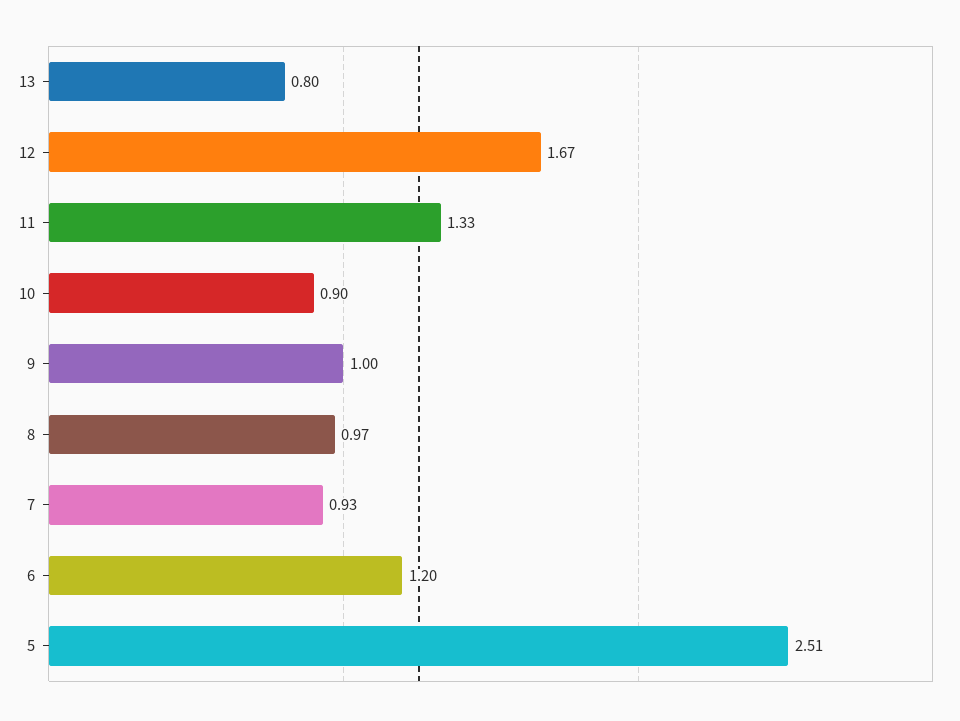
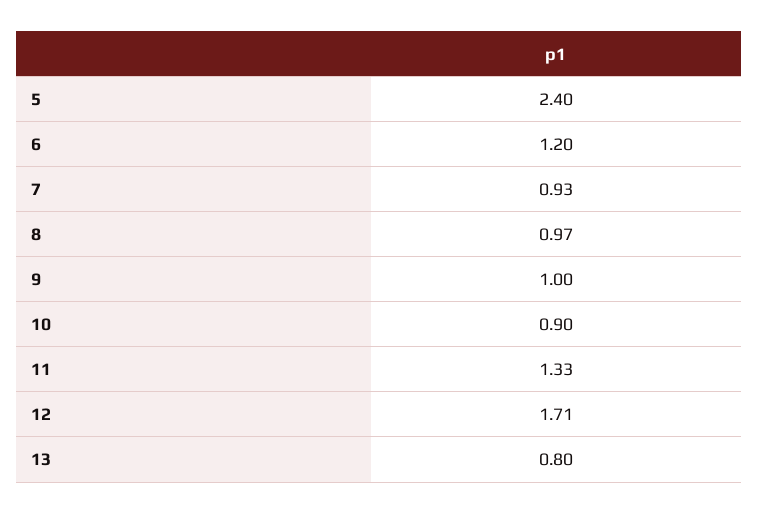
12: 1.67 -> 1.71
5: 2.51 -> 2.4

